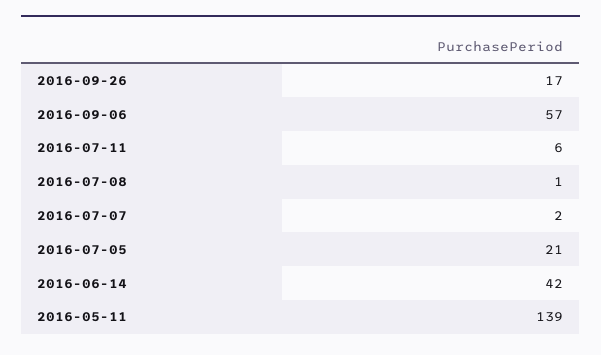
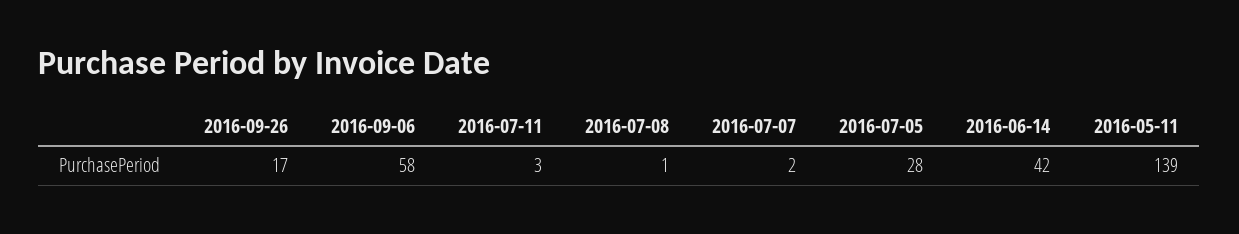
2016-09-06: 57 -> 58
2016-07-11: 6 -> 3
2016-07-05: 21 -> 28

